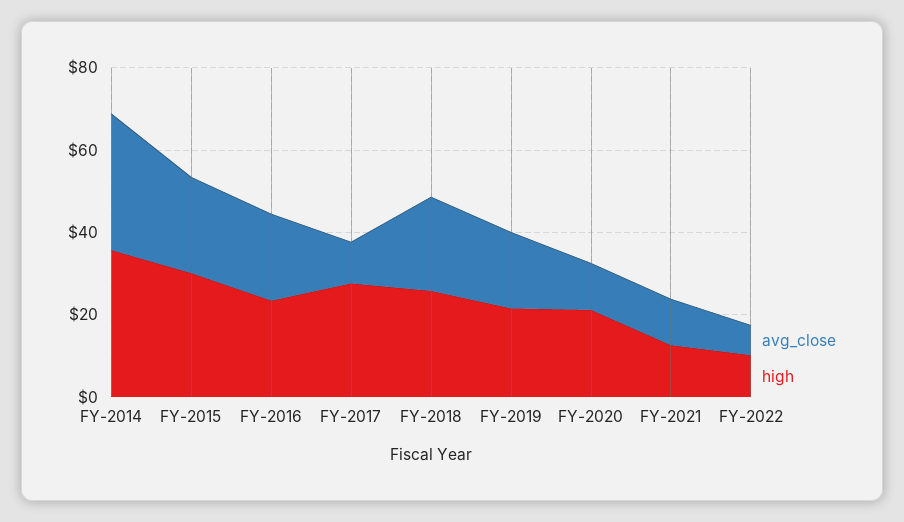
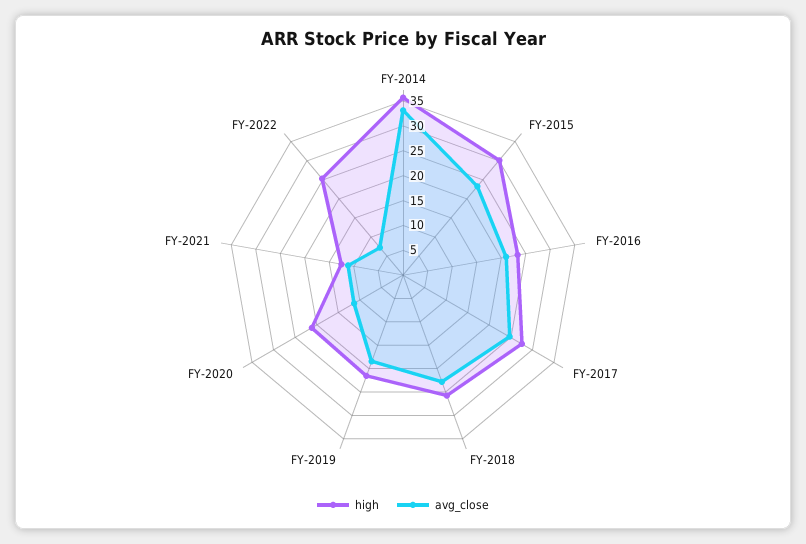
avg_close, FY-2017: 10 -> 25
high, FY-2022: 10 -> 25

